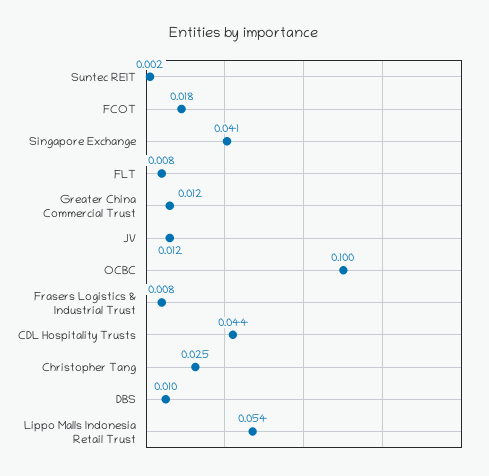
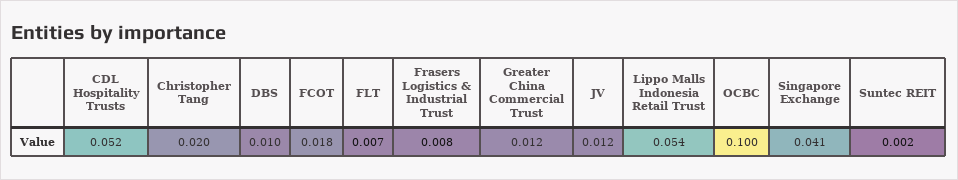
FLT: 0.008 -> 0.007
CDL Hospitality Trusts: 0.044 -> 0.052
Christopher Tang: 0.025 -> 0.02

